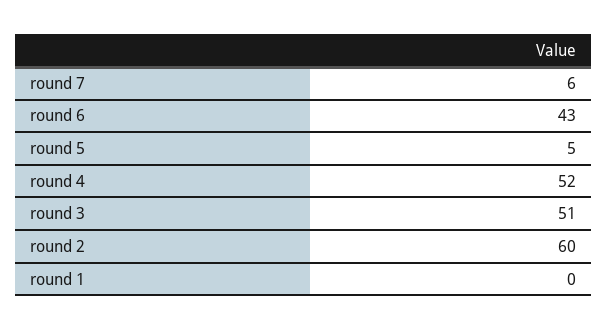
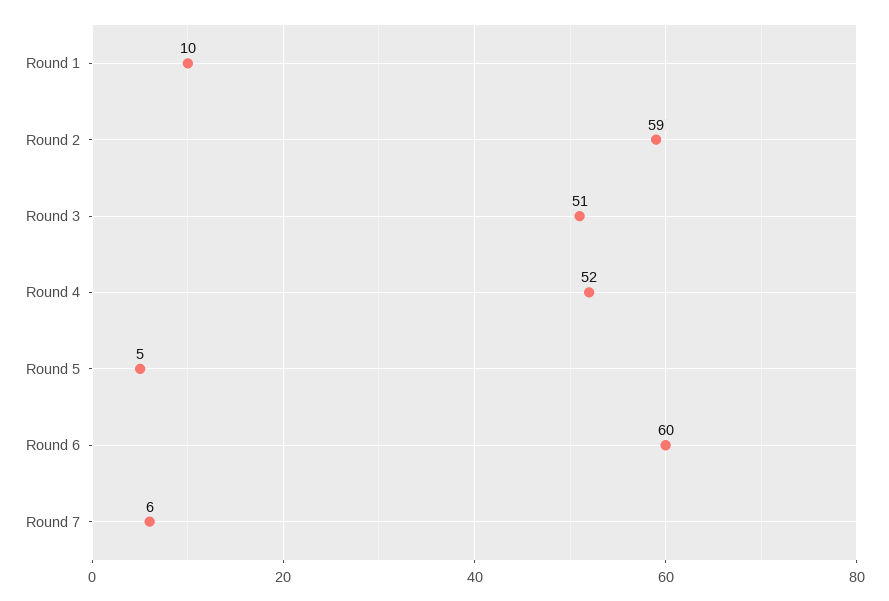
round 6: 43 -> 60
round 2: 60 -> 59
round 1: 0 -> 10

